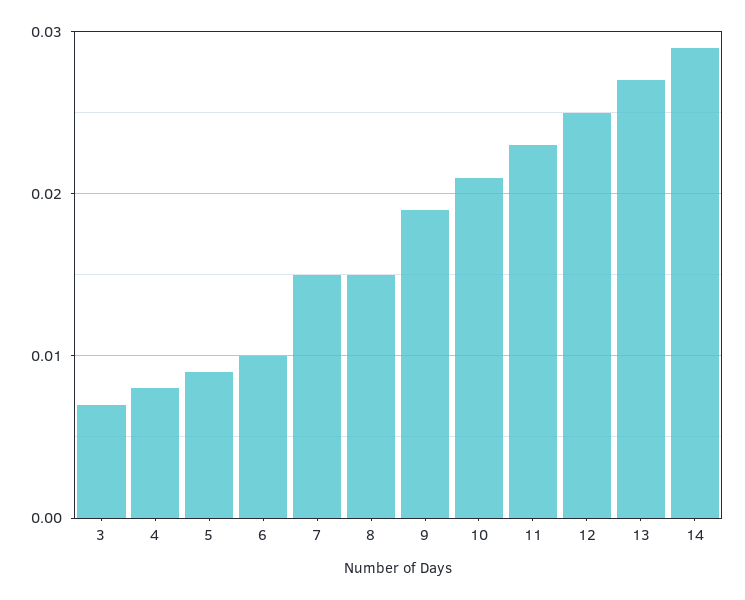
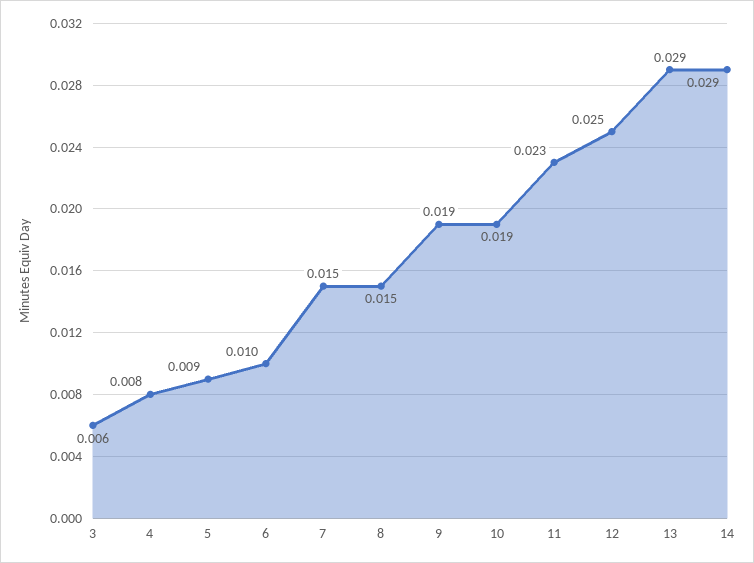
3: 0.007 -> 0.006
10: 0.021 -> 0.019
13: 0.027 -> 0.029

